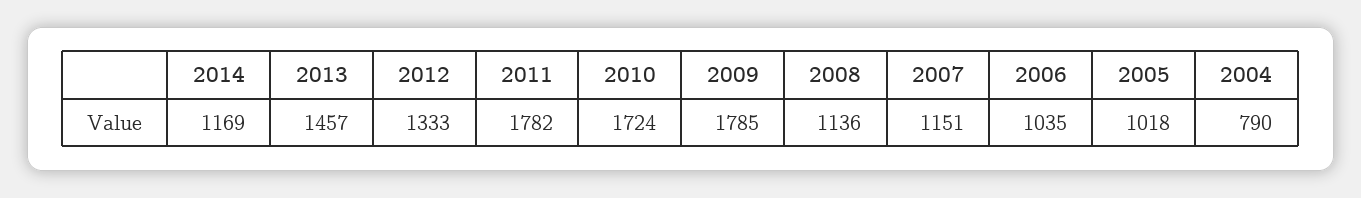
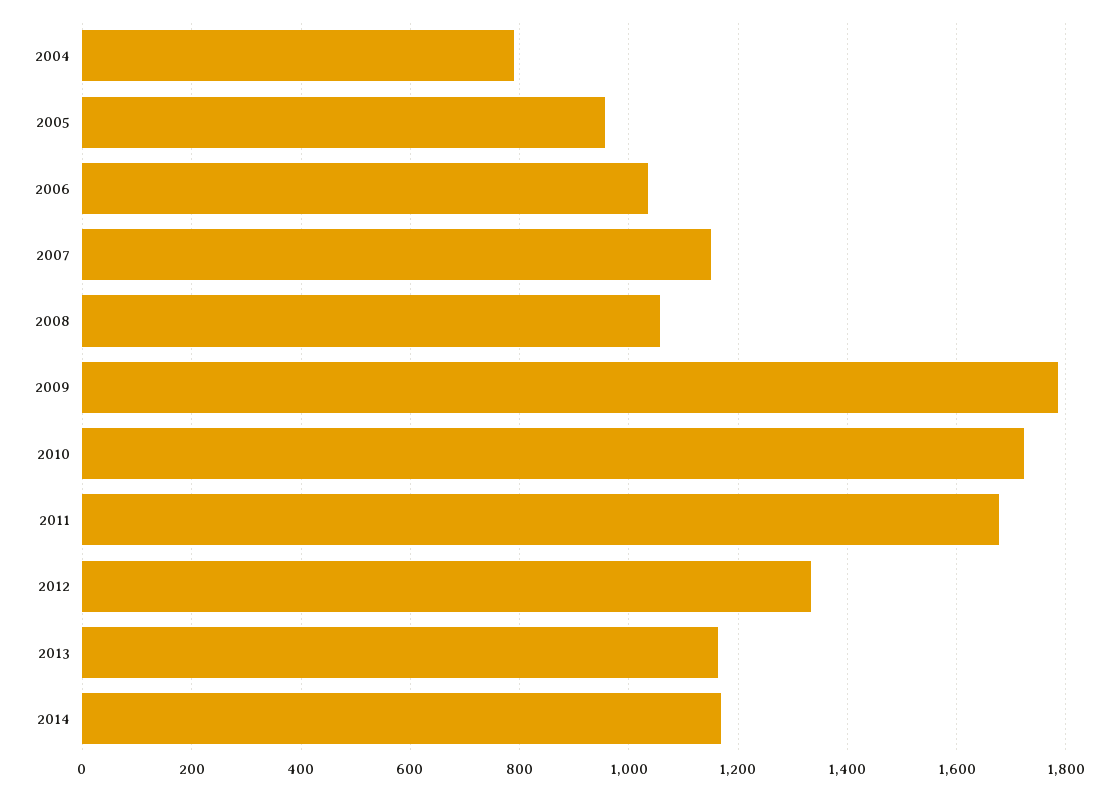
2013: 1457 -> 1160
2011: 1782 -> 1680
2008: 1136 -> 1060
2005: 1018 -> 960

